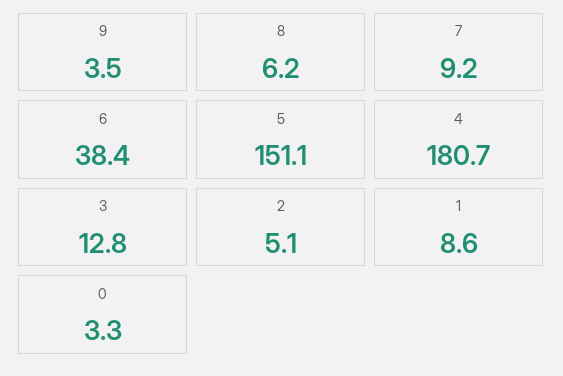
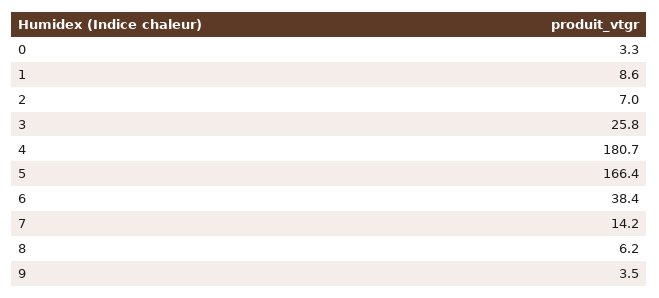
7: 9.2 -> 14.2
5: 151.1 -> 166.4
3: 12.8 -> 25.8
2: 5.1 -> 7

